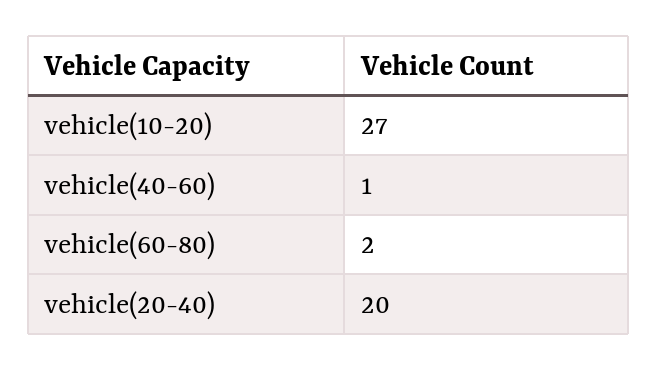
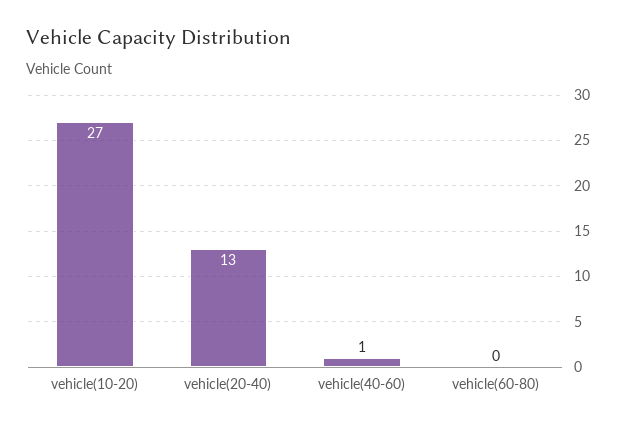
vehicle(60-80): 2 -> 0
vehicle(20-40): 20 -> 13

